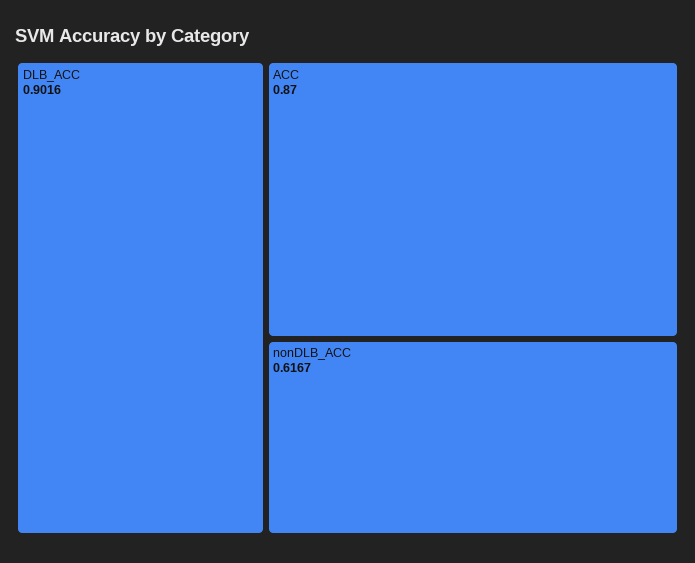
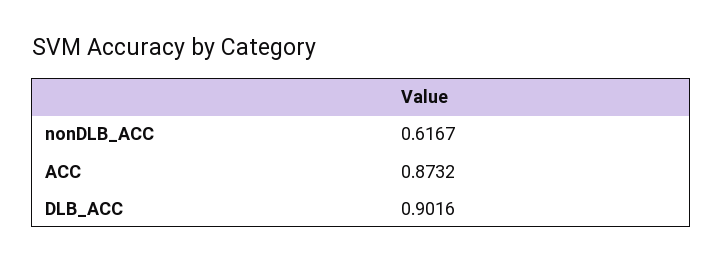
ACC: 0.87 -> 0.8732

